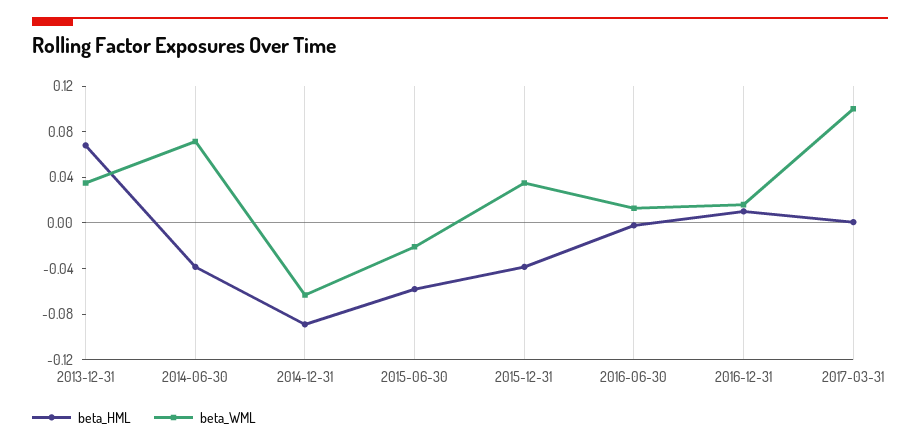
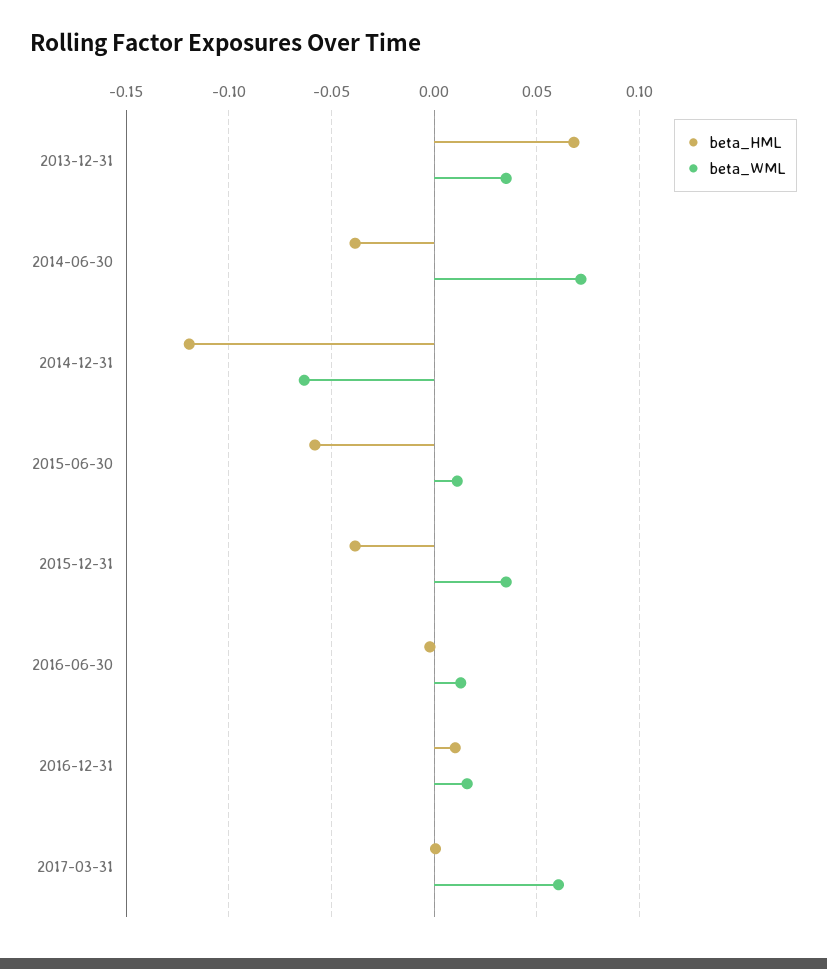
beta_HML, 2014-12-31: -0.09 -> -0.12
beta_WML, 2015-06-30: -0.02 -> 0.01
beta_WML, 2017-03-31: 0.1 -> 0.06

